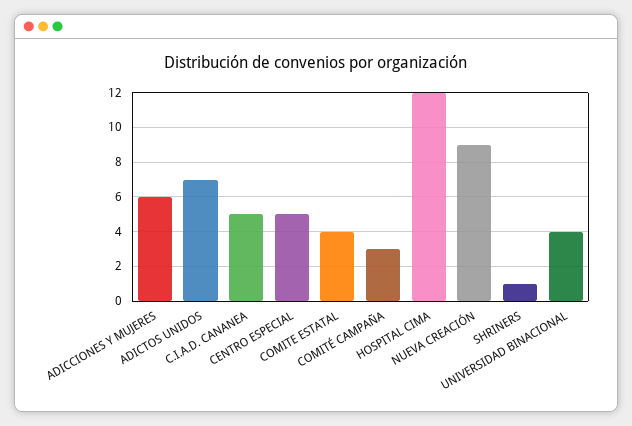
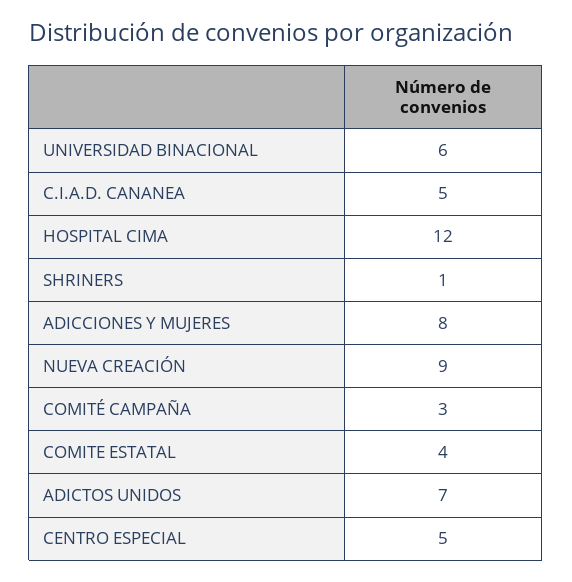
ADICCIONES Y MUJERES: 6 -> 8
UNIVERSIDAD BINACIONAL: 4 -> 6

